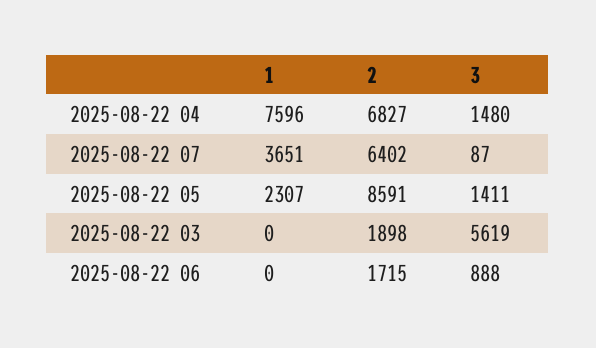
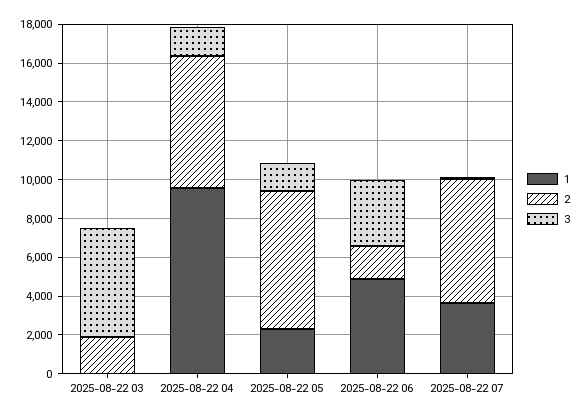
1, 2025-08-22 04: 7596 -> 9500
2, 2025-08-22 05: 8591 -> 7000
1, 2025-08-22 06: 0 -> 5000
3, 2025-08-22 06: 888 -> 3500

